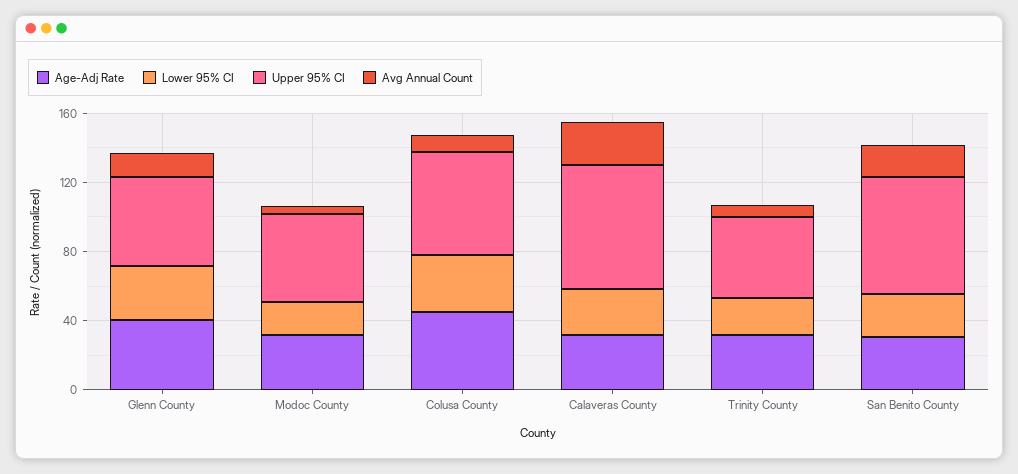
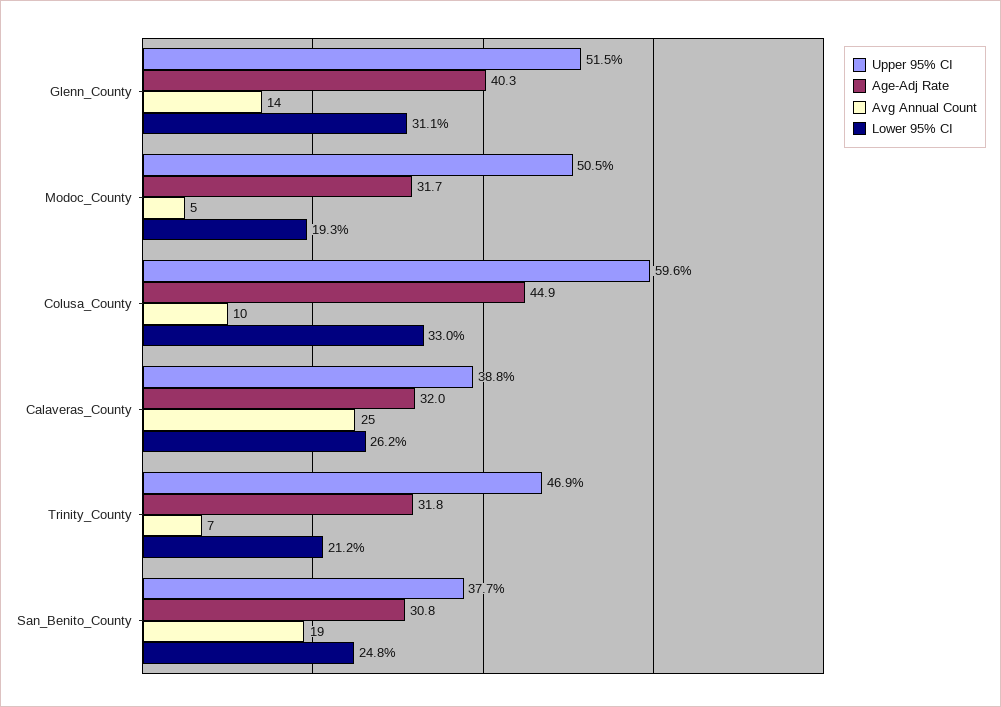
Upper 95% CI, Calaveras County: 70 -> 38.8
Upper 95% CI, San Benito County: 70 -> 37.7

